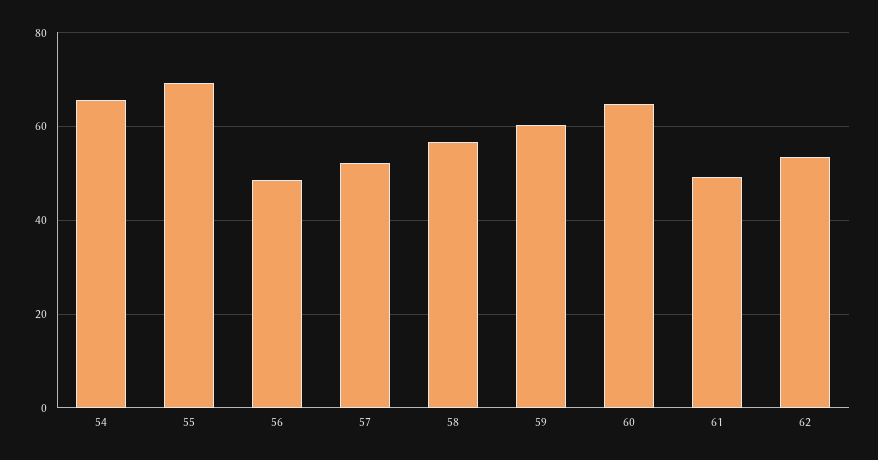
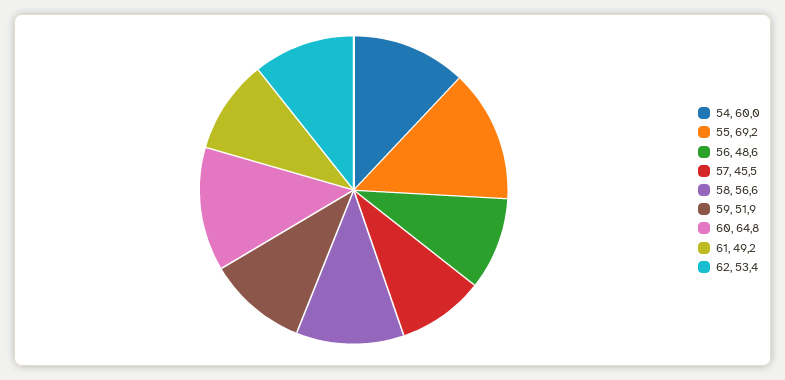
54: 66 -> 60
57: 52 -> 45.5
59: 60 -> 51.9

